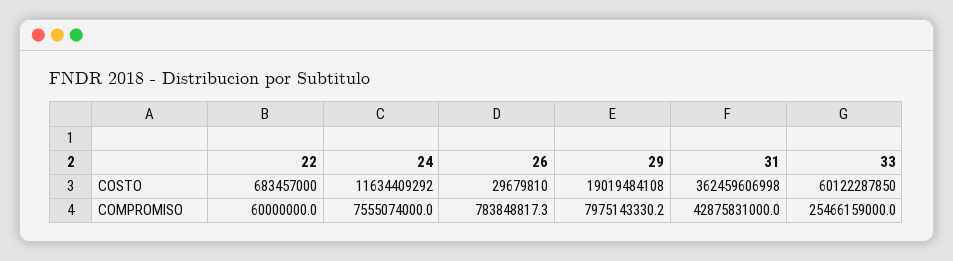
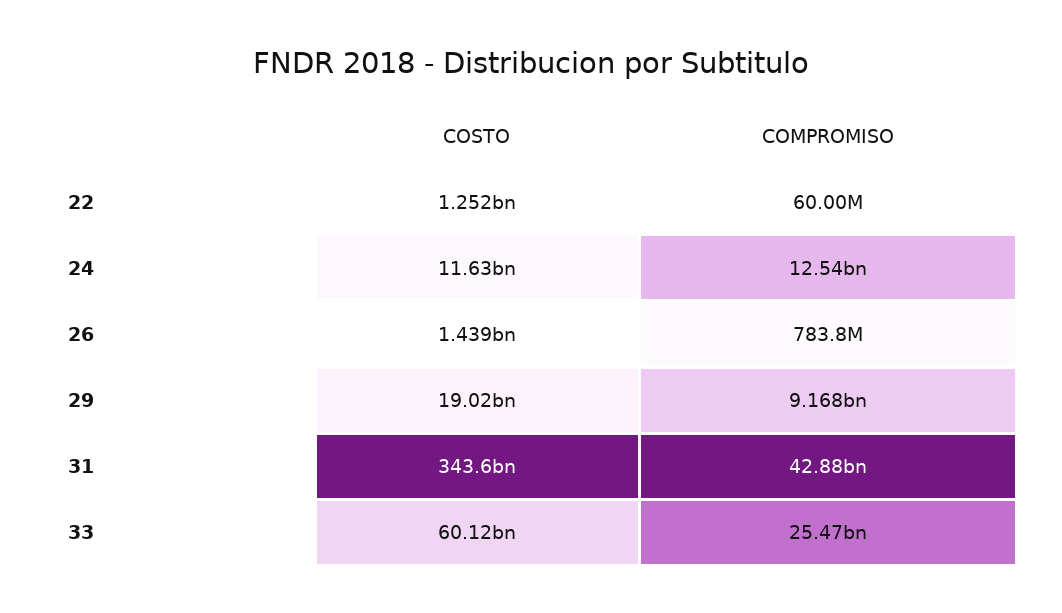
22, COSTO: 683457000 -> 1252000000
26, COSTO: 29679810 -> 1439000000
31, COSTO: 362459606998 -> 343600000000
24, COMPROMISO: 7555074000 -> 12540000000
29, COMPROMISO: 7975143330.2 -> 9168000000

